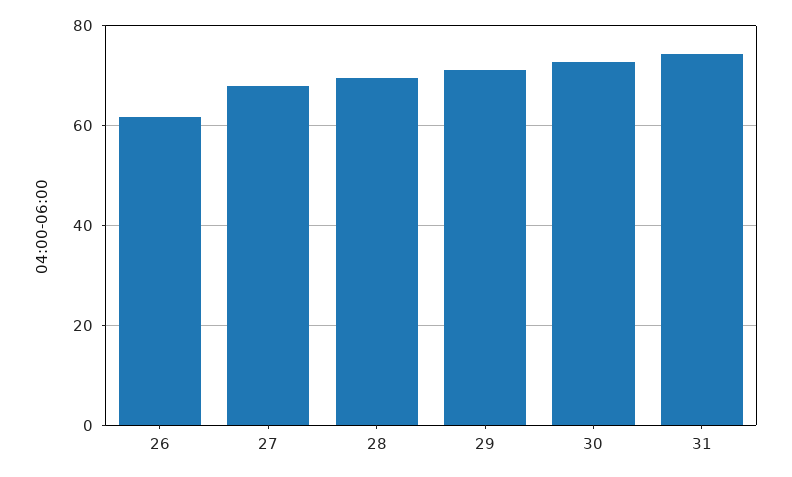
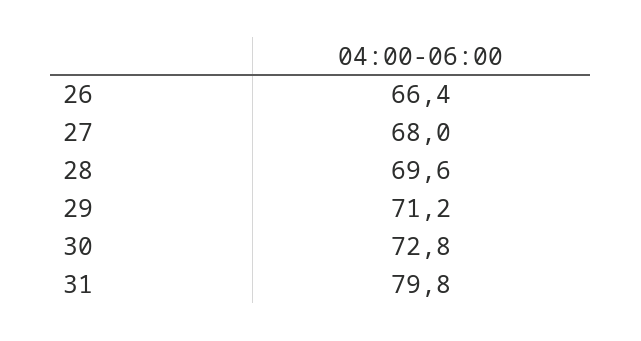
26: 62 -> 66.4
31: 74 -> 79.8

